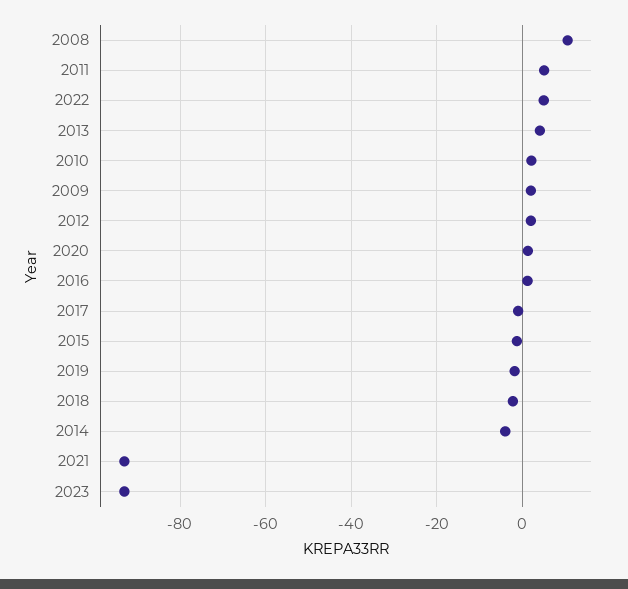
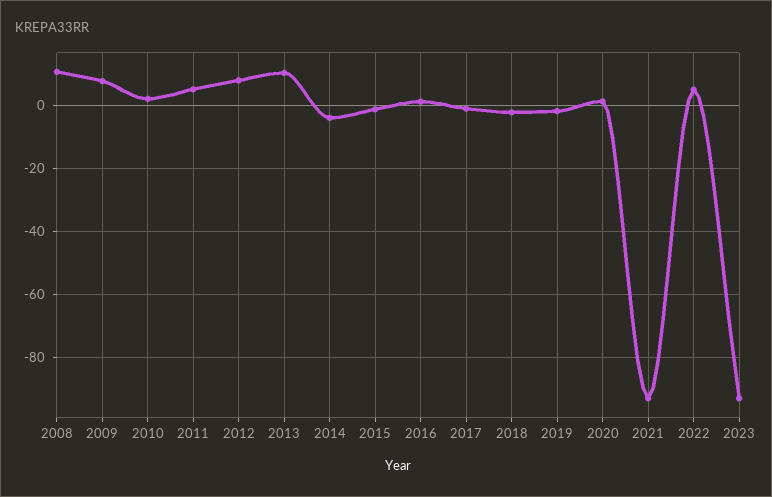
2013: 4 -> 10
2009: 2 -> 8
2012: 2 -> 8

